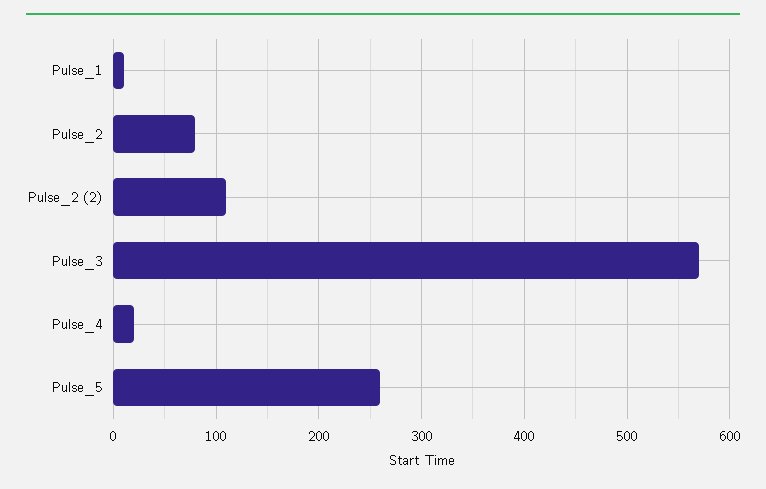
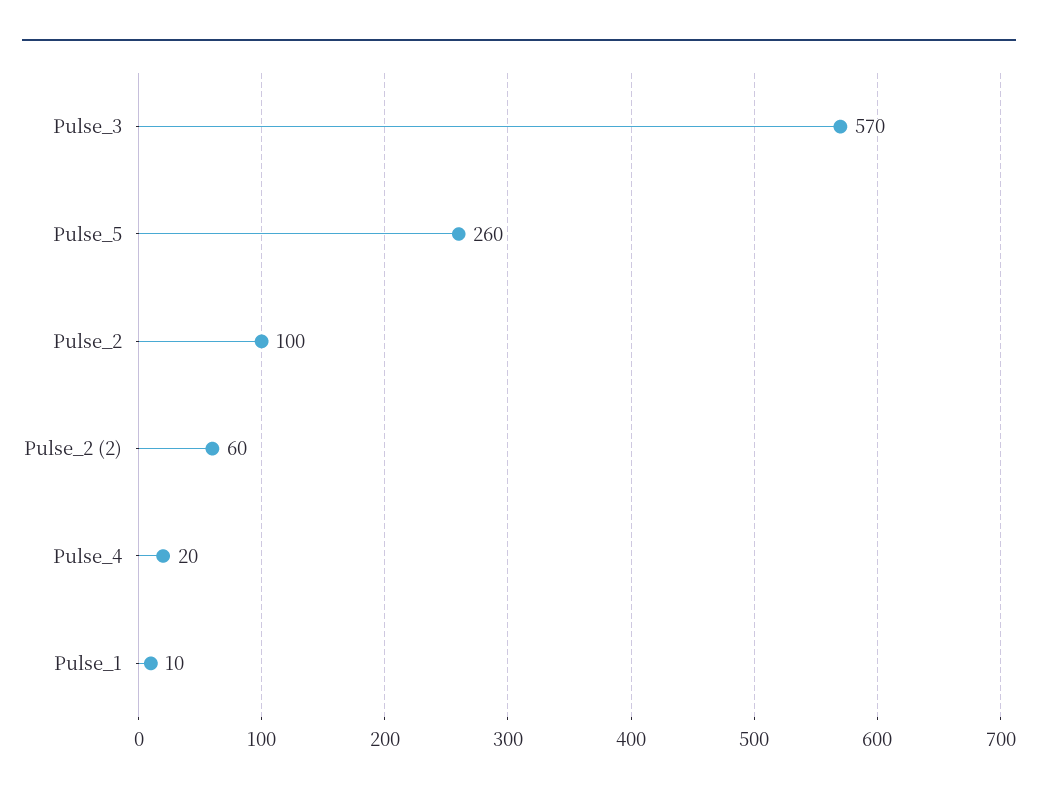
Pulse_2: 80 -> 100
Pulse_2 (2): 110 -> 60

